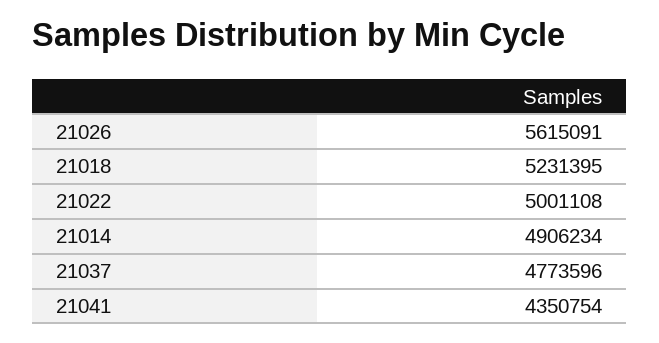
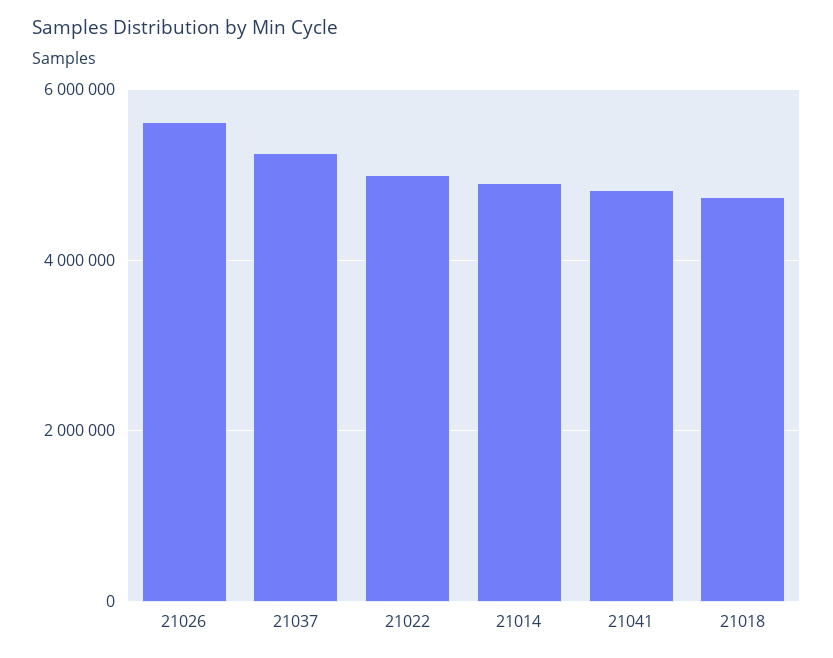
21018: 5231395 -> 4800000
21037: 4773596 -> 5200000
21041: 4350754 -> 4800000

